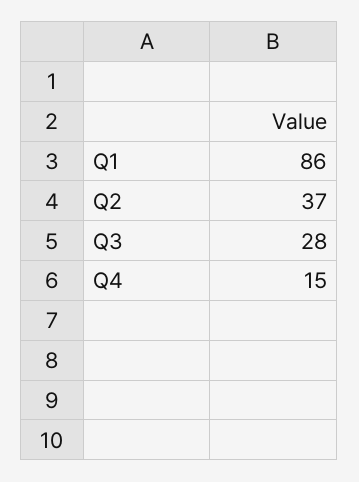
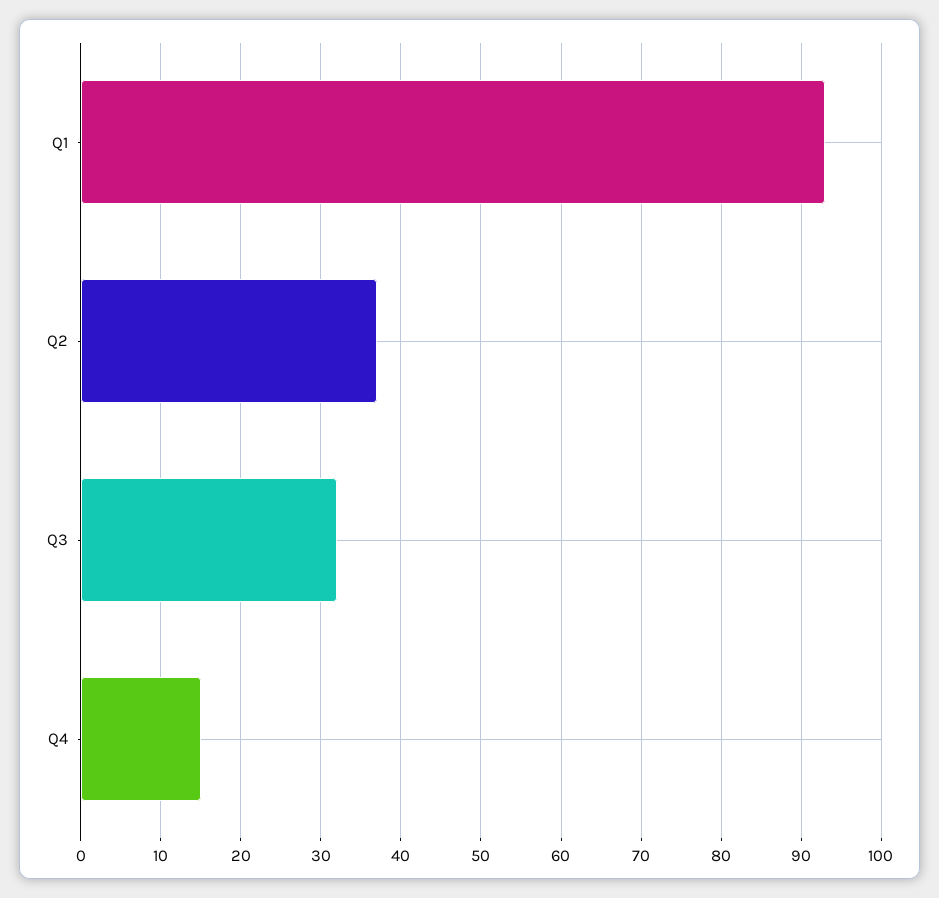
Q1: 86 -> 93
Q3: 28 -> 32

